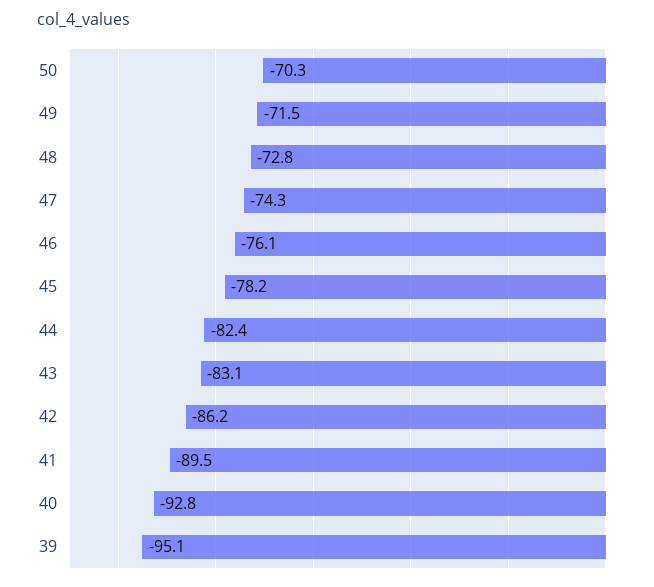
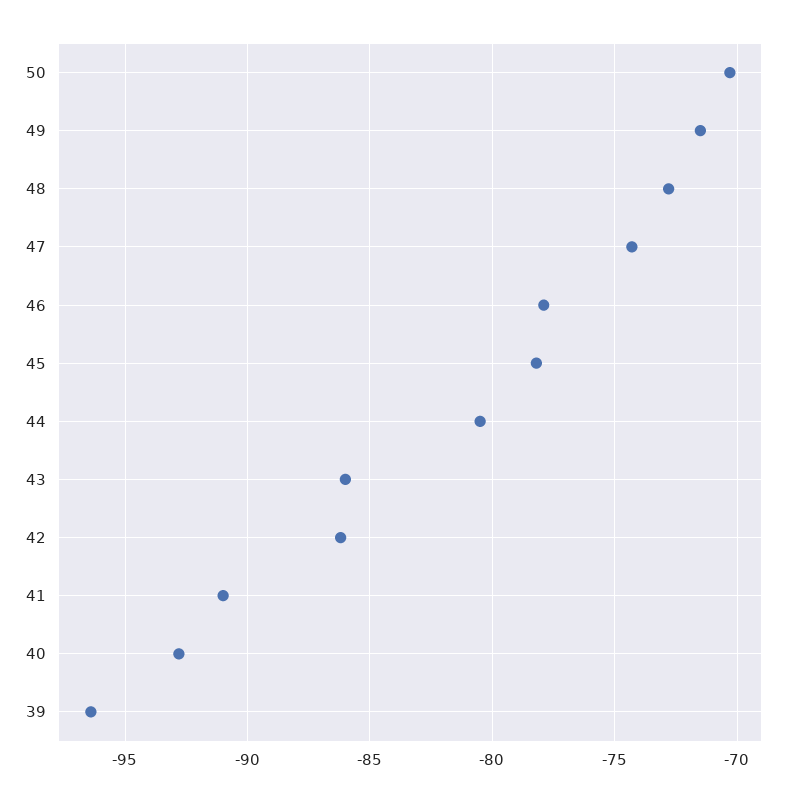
46: -76.1 -> -78
44: -82.4 -> -80.5
43: -83.1 -> -86
41: -89.5 -> -91
39: -95.1 -> -96.5

